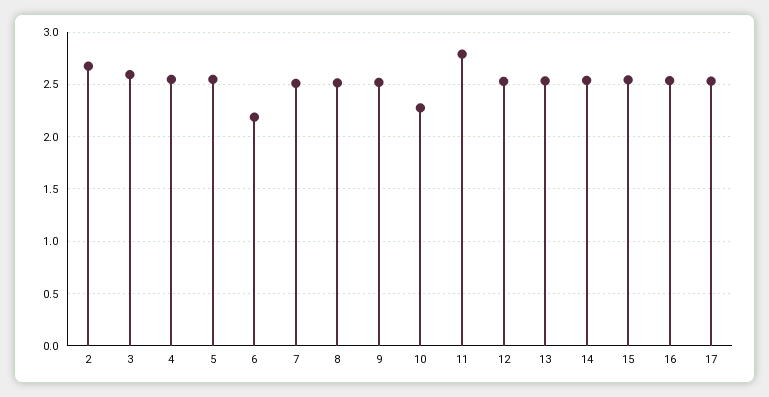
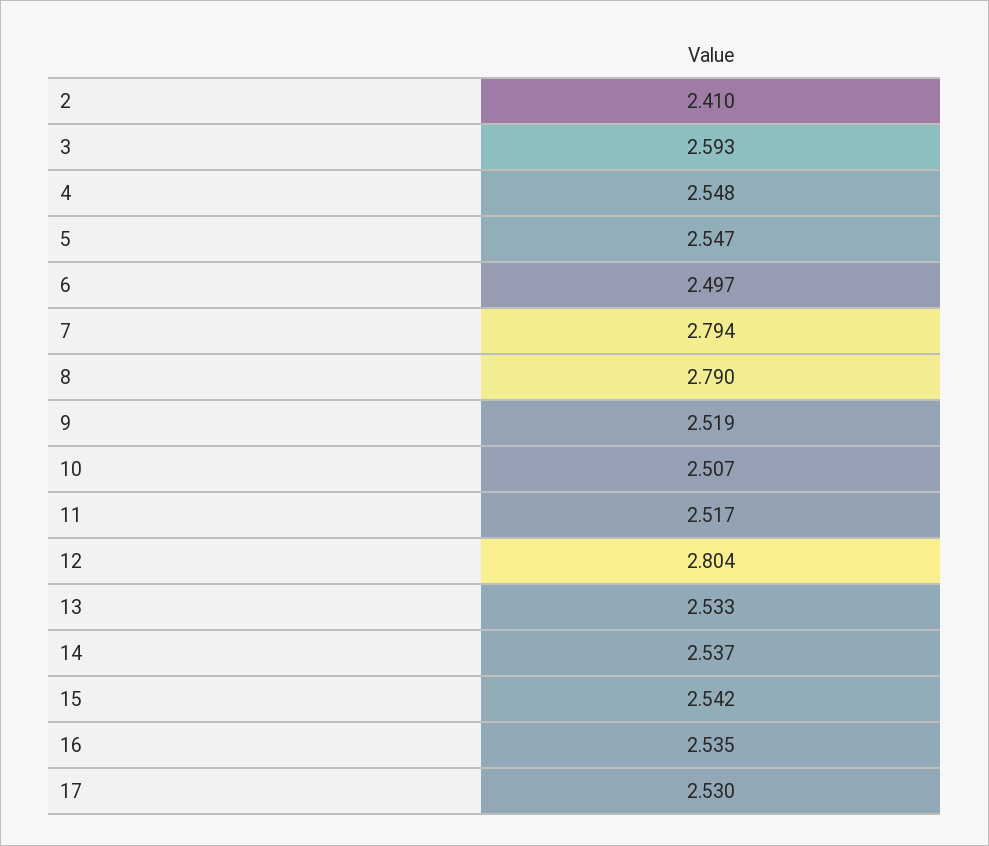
2: 2.7 -> 2.41
6: 2.2 -> 2.497
7: 2.5 -> 2.794
8: 2.5 -> 2.79
10: 2.3 -> 2.507
11: 2.8 -> 2.517
12: 2.5 -> 2.804

